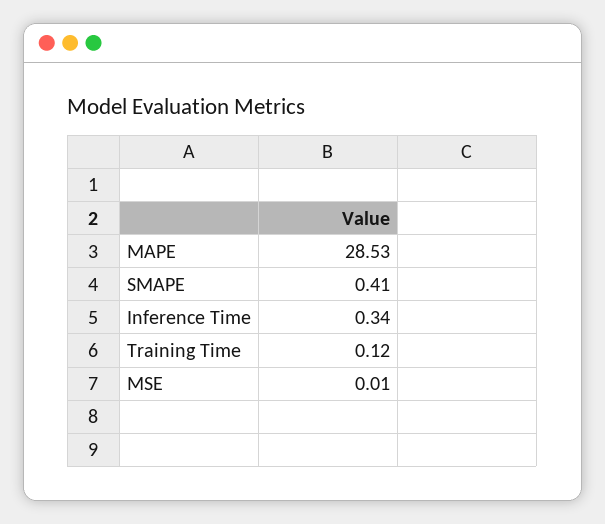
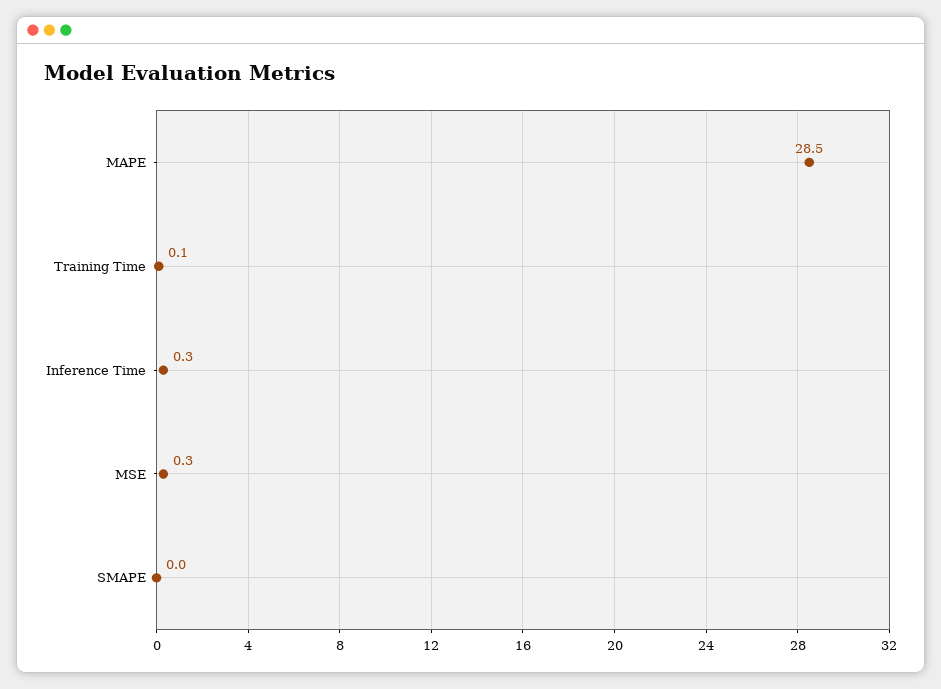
SMAPE: 0.41 -> 0
MSE: 0.01 -> 0.3

